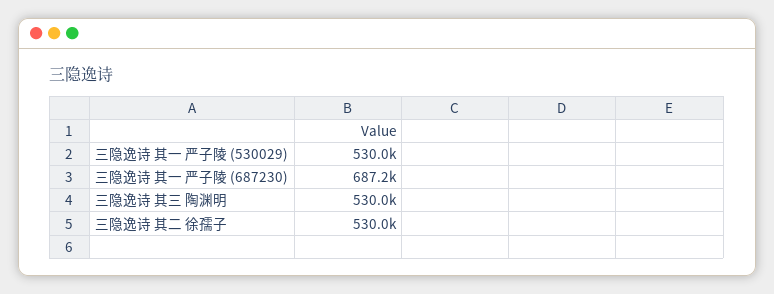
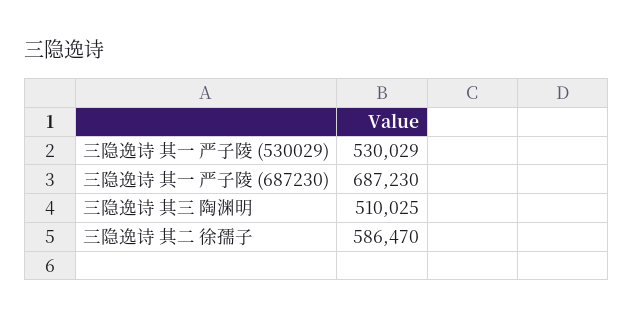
三隐逸诗 其三 陶渊明: 530000 -> 510025
三隐逸诗 其二 徐孺子: 530000 -> 586470

